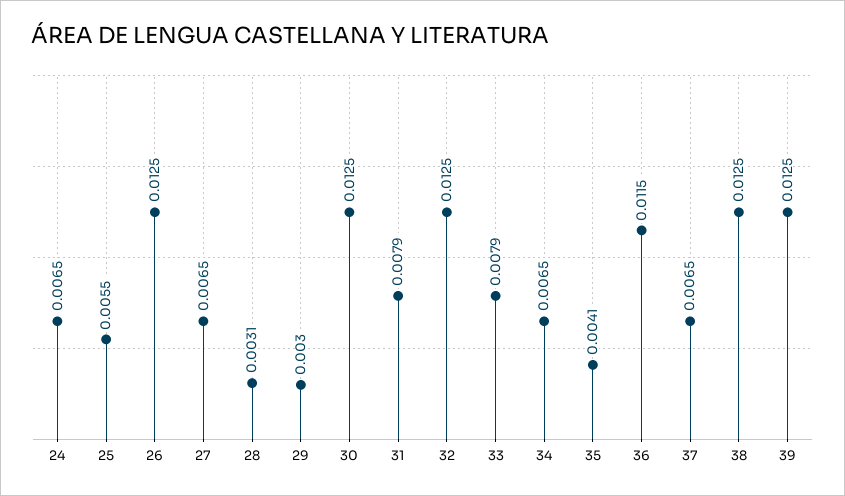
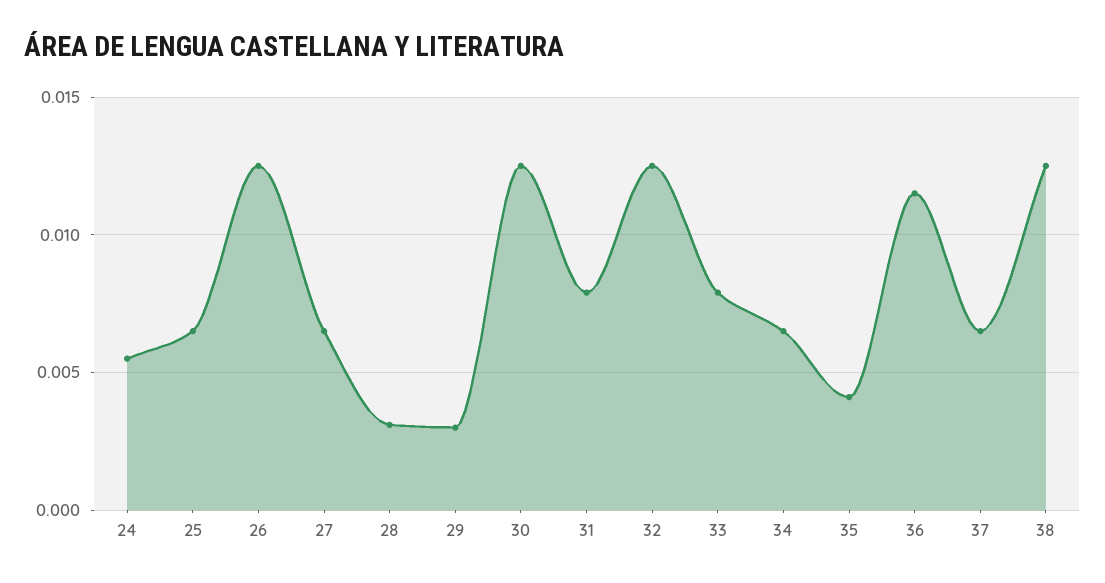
24: 0.0065 -> 0.0055
25: 0.0055 -> 0.0065
39: 0.0125 -> none

